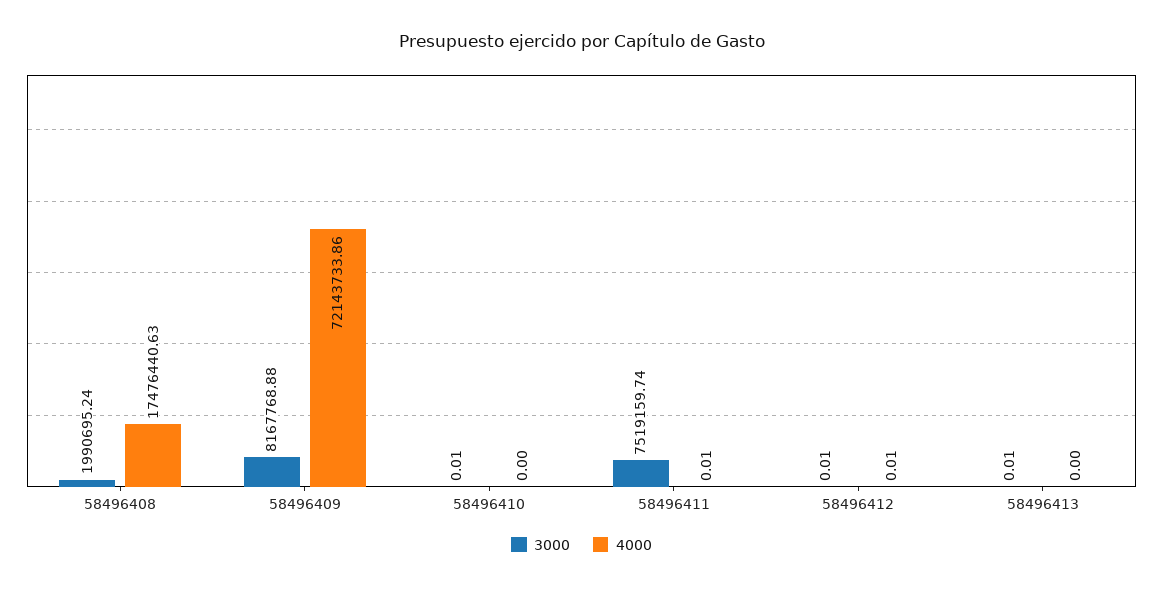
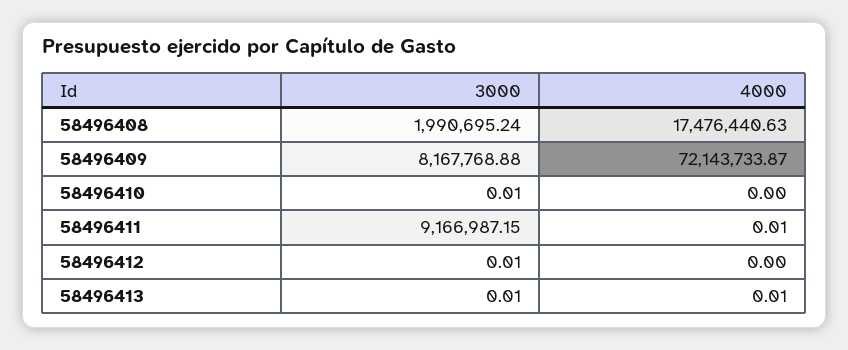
4000, 58496409: 72143733.86 -> 72143733.87
3000, 58496411: 7519159.74 -> 9166987.15
4000, 58496412: 0.01 -> 0
4000, 58496413: 0 -> 0.01

